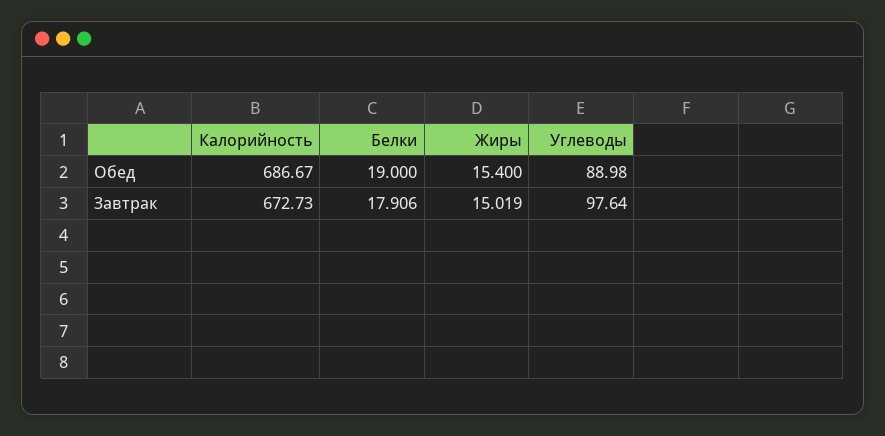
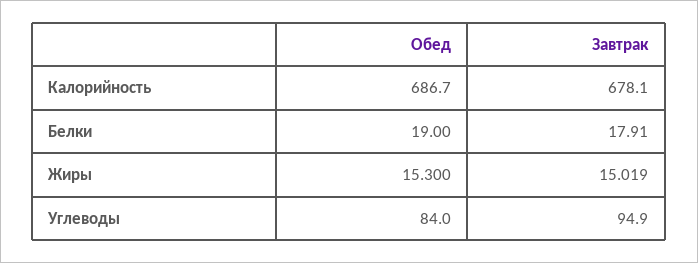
Жиры, Обед: 15.4 -> 15.3
Углеводы, Обед: 88.98 -> 84
Калорийность, Завтрак: 672.73 -> 678.1
Углеводы, Завтрак: 97.64 -> 94.9

